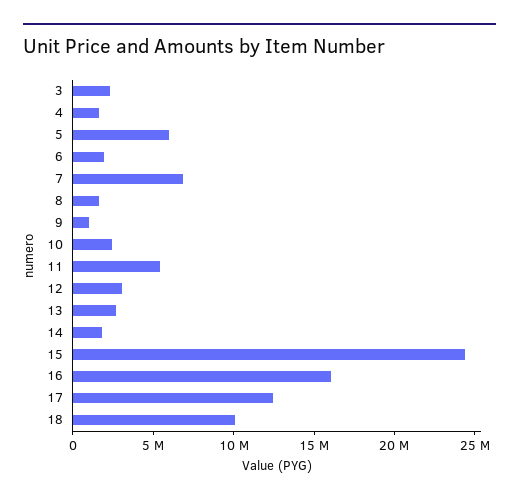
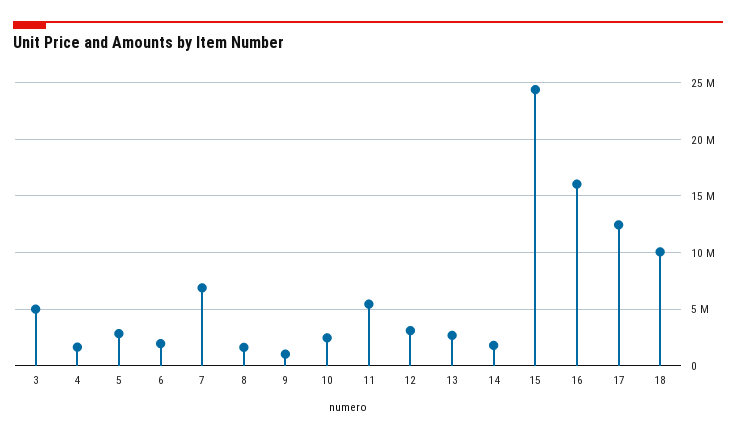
3: 2000000 -> 5000000
5: 6000000 -> 3000000

